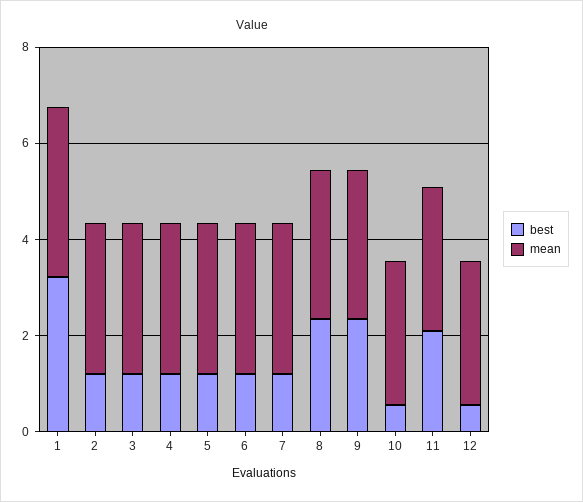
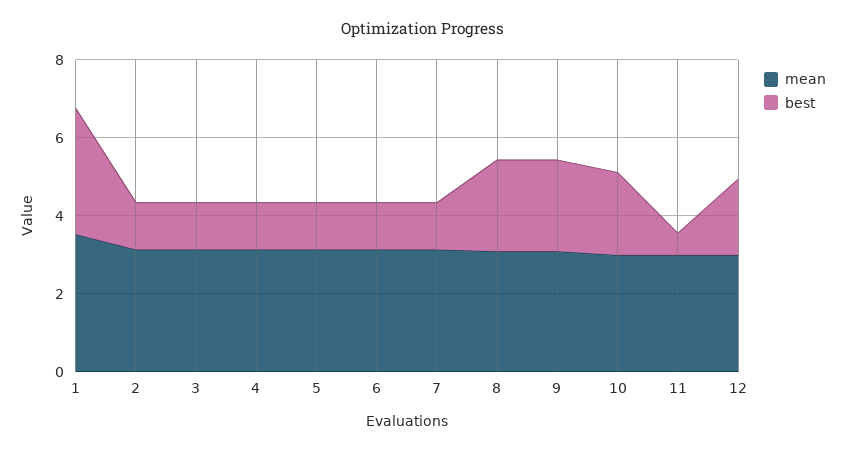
best, 10: 0.5 -> 2
best, 11: 2 -> 0.5
best, 12: 0.5 -> 2

